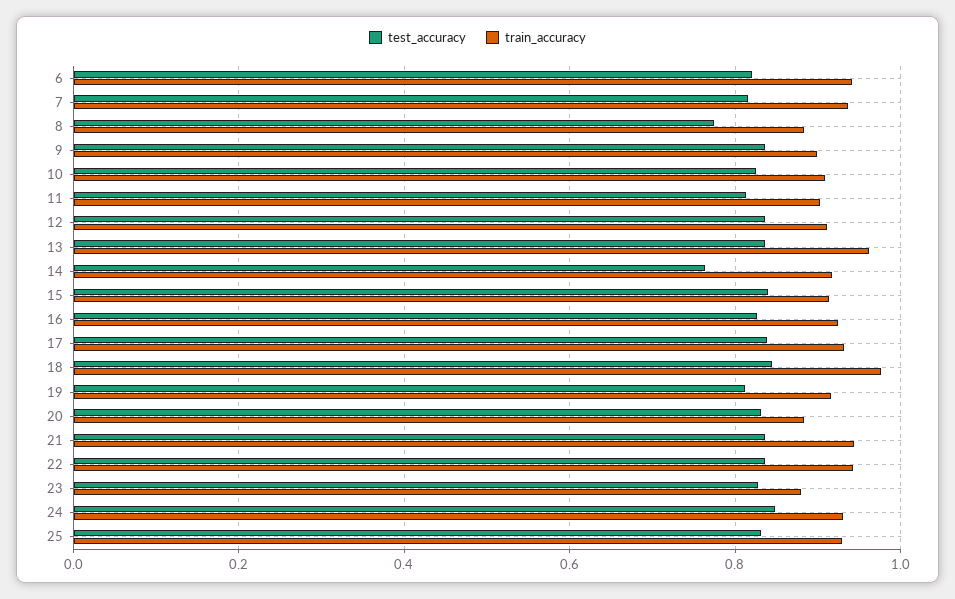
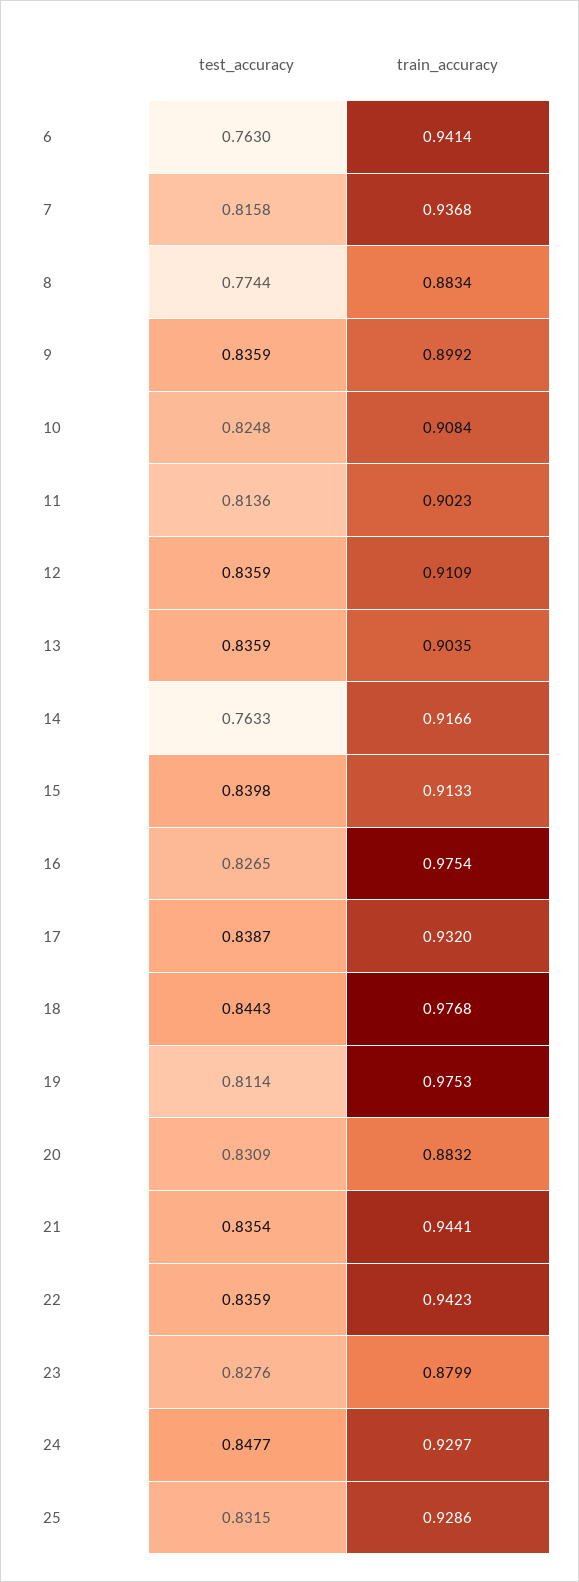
test_accuracy, 6: 0.82 -> 0.763
train_accuracy, 13: 0.96 -> 0.9035
train_accuracy, 16: 0.92 -> 0.9754
train_accuracy, 19: 0.92 -> 0.9753

